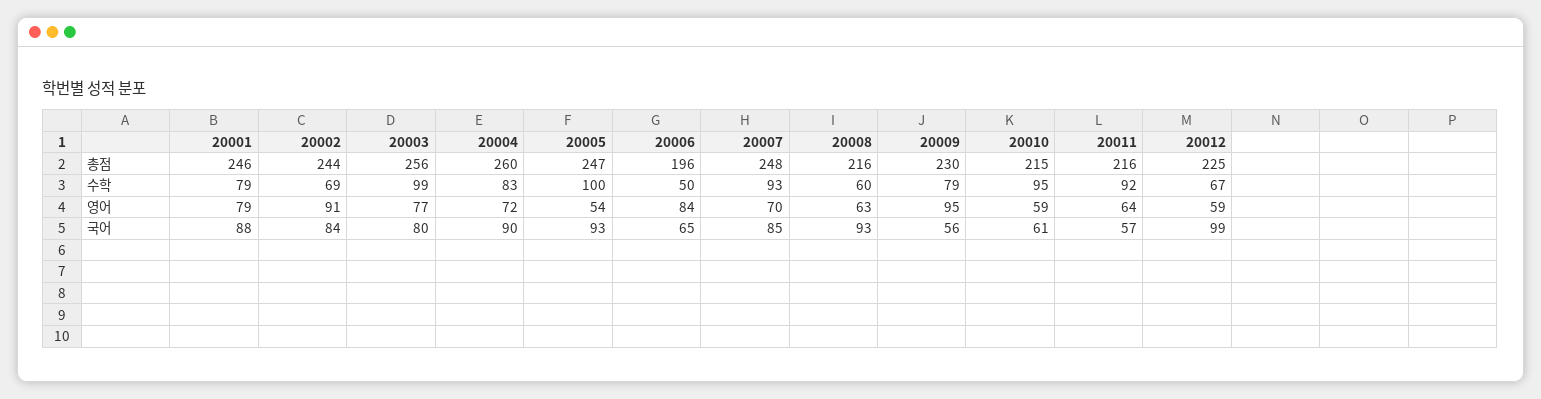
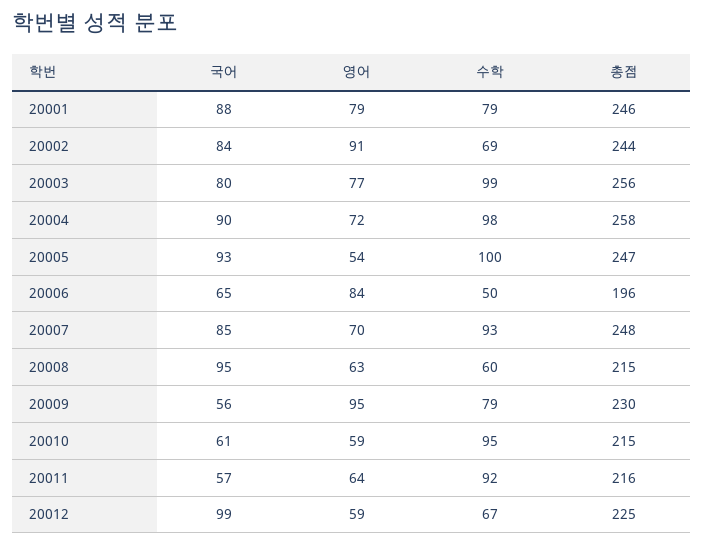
20004, 총점: 260 -> 258
20008, 총점: 216 -> 215
20004, 수학: 83 -> 98
20008, 국어: 93 -> 95

